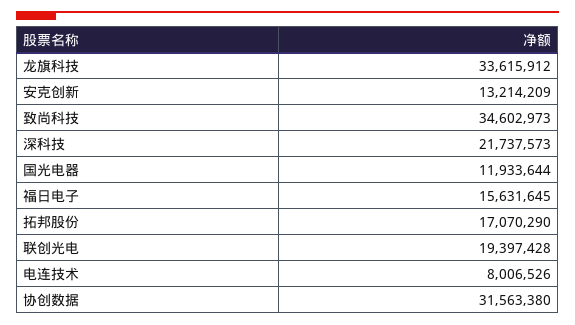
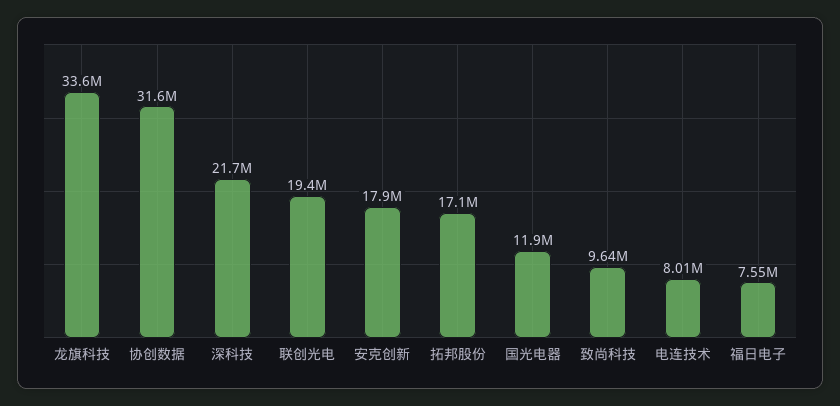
安克创新: 13214209 -> 17900000
致尚科技: 34602973 -> 9640000
福日电子: 15631645 -> 7550000

